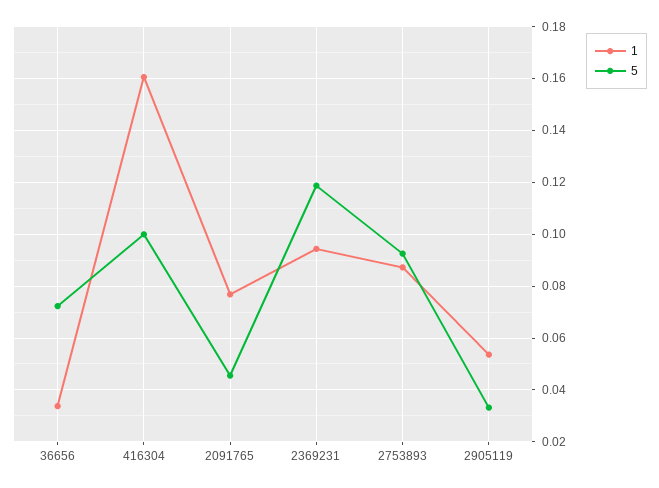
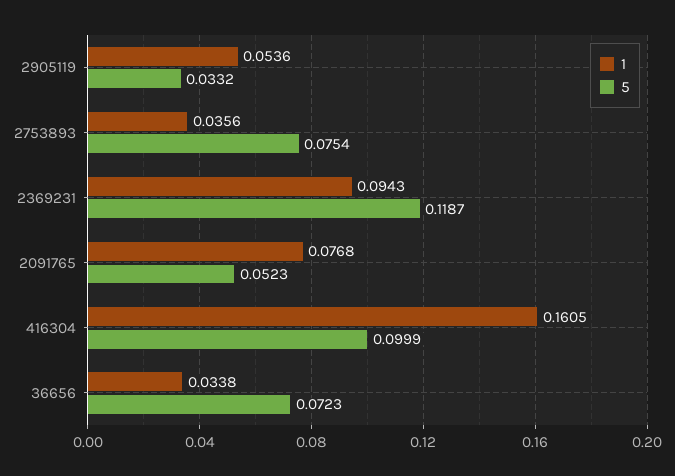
5, 2091765: 0.045 -> 0.0523
1, 2753893: 0.0875 -> 0.0356
5, 2753893: 0.0925 -> 0.0754

